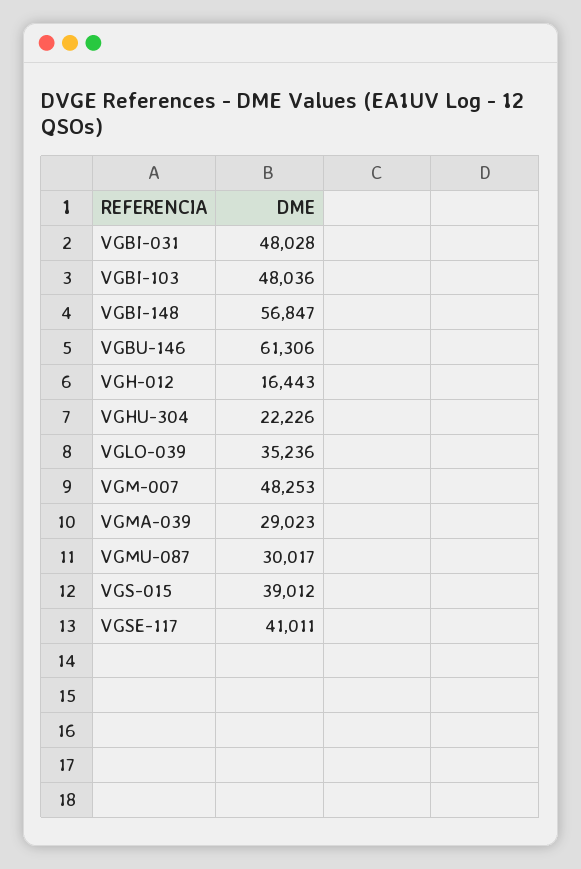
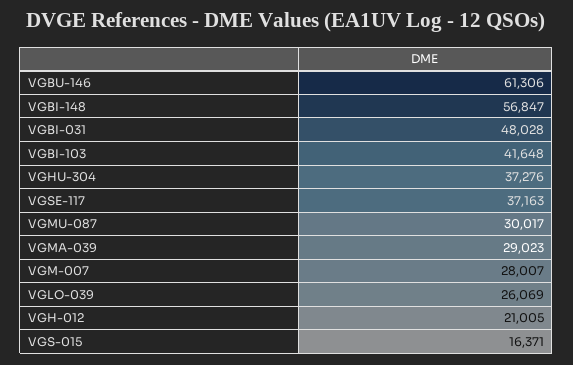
VGBI-103: 48036 -> 41648
VGH-012: 16443 -> 21005
VGHU-304: 22226 -> 37276
VGLO-039: 35236 -> 26069
VGM-007: 48253 -> 28007
VGS-015: 39012 -> 16371
VGSE-117: 41011 -> 37163

